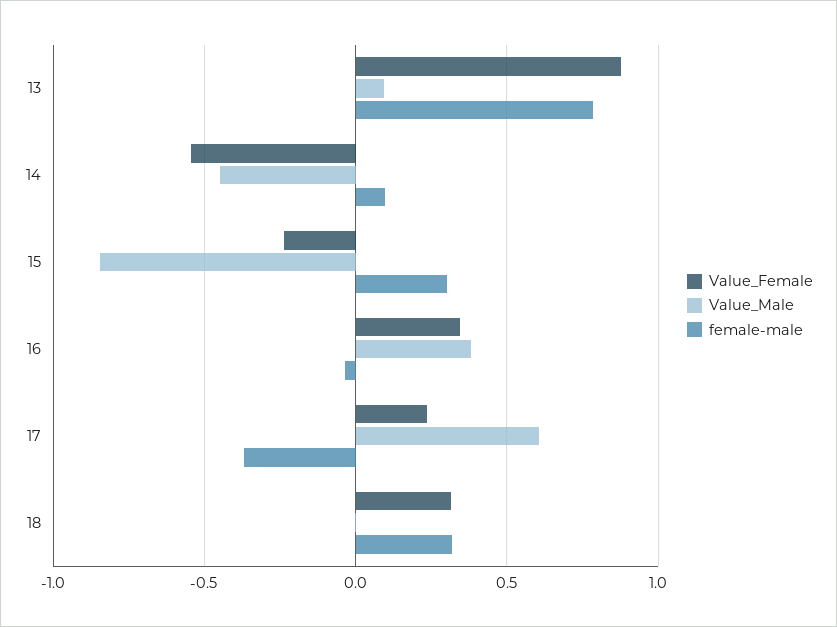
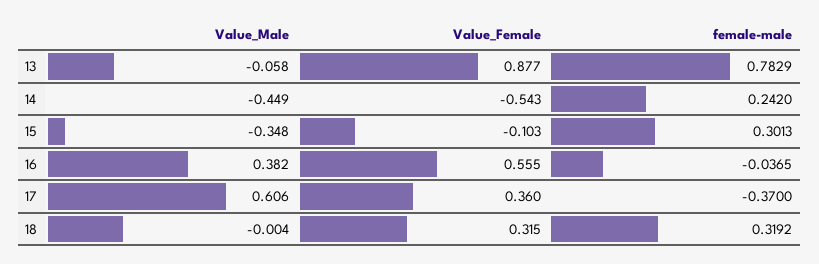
Value_Male, 13: 0.1 -> -0.058
female-male, 14: 0.1 -> 0.242
Value_Female, 15: -0.25 -> -0.103
Value_Male, 15: -0.85 -> -0.348
Value_Female, 16: 0.35 -> 0.555
Value_Female, 17: 0.25 -> 0.36

